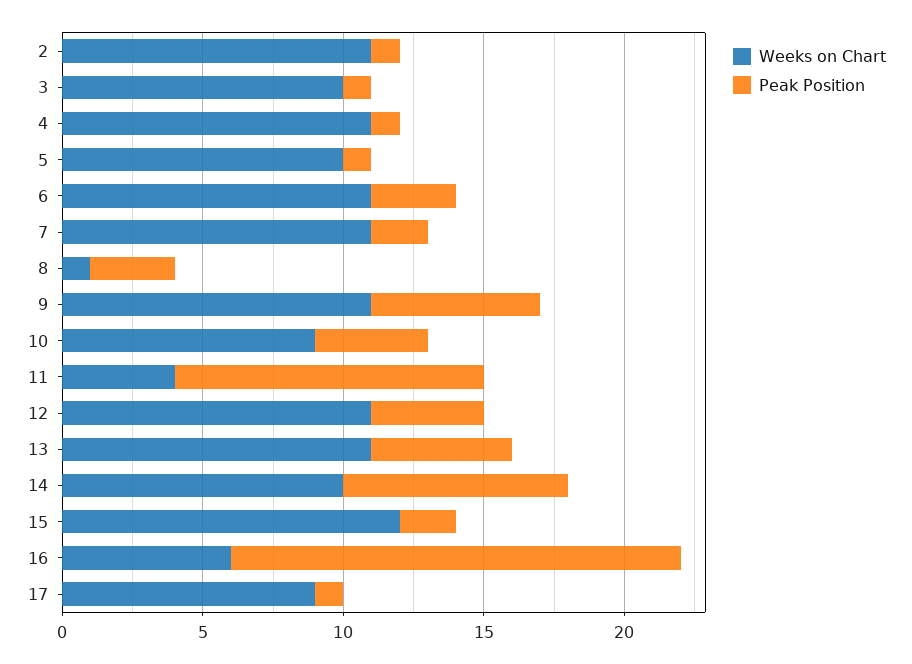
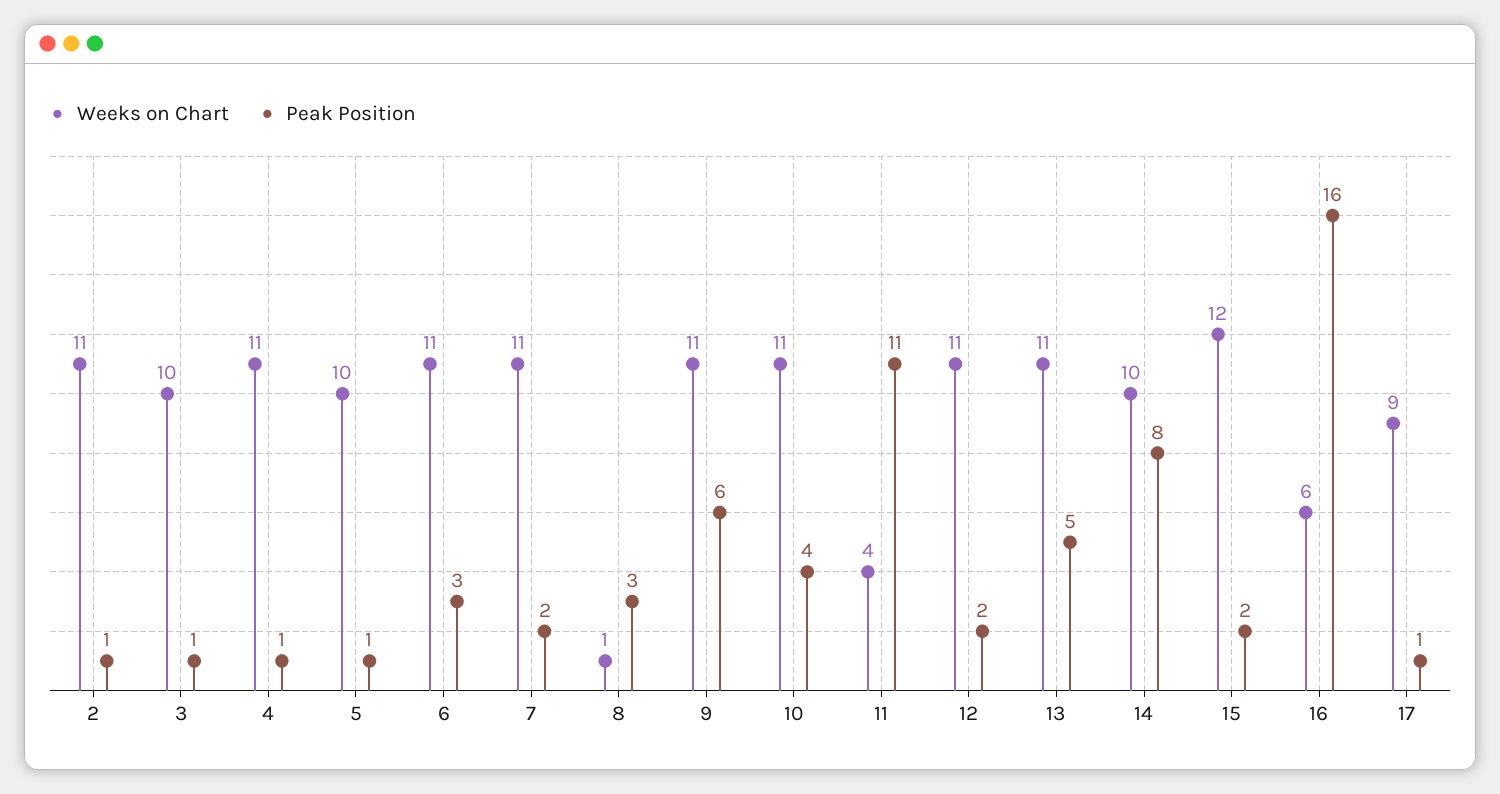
Weeks on Chart, 10: 9 -> 11
Peak Position, 12: 4 -> 2

